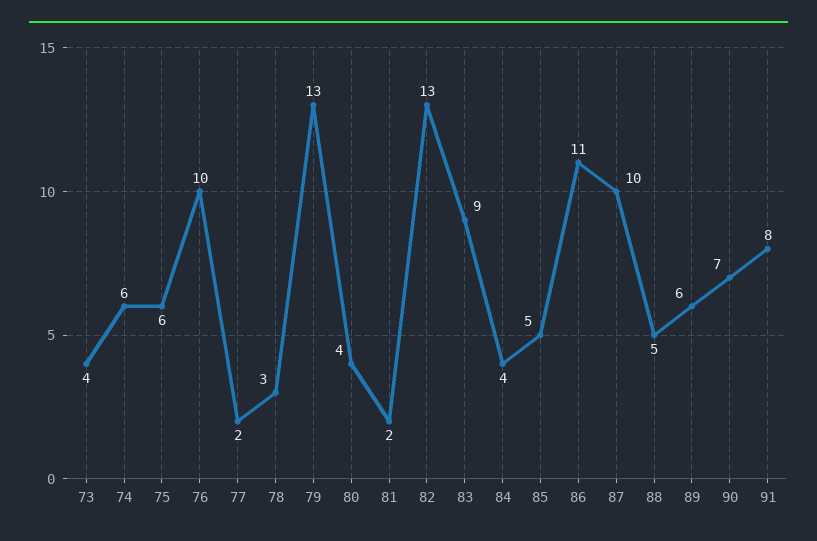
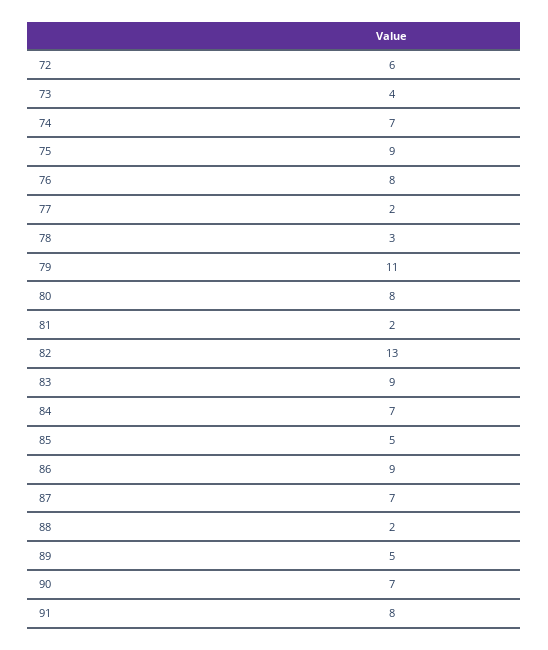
74: 6 -> 7
75: 6 -> 9
76: 10 -> 8
79: 13 -> 11
80: 4 -> 8
84: 4 -> 7
86: 11 -> 9
87: 10 -> 7
88: 5 -> 2
89: 6 -> 5
72: none -> 6

